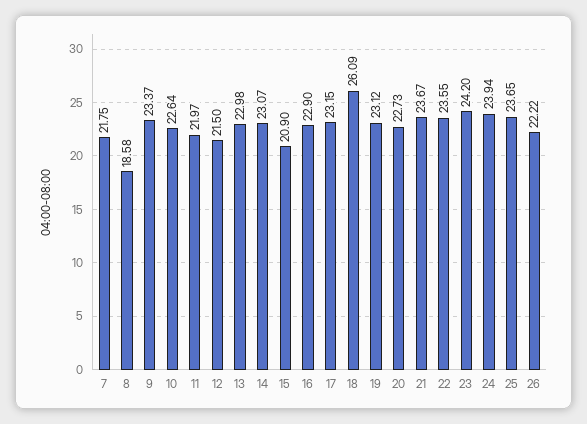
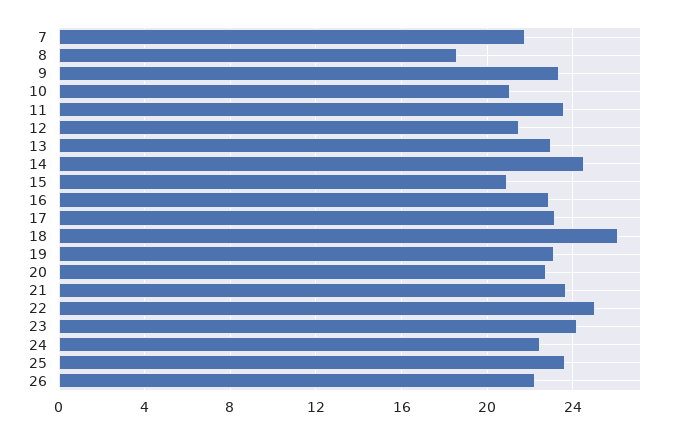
10: 22.64 -> 21
11: 21.97 -> 23.5
14: 23.07 -> 24.5
22: 23.55 -> 25
24: 23.94 -> 22.5

